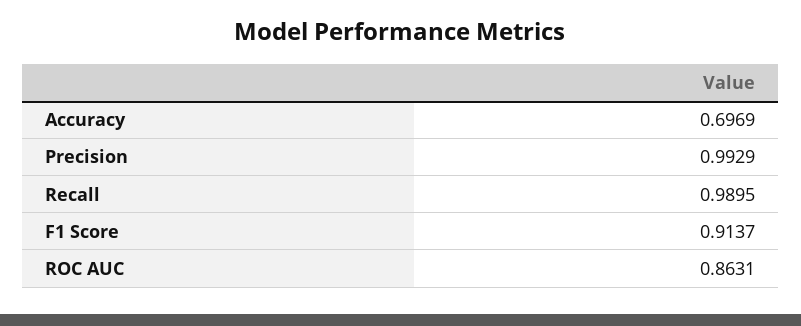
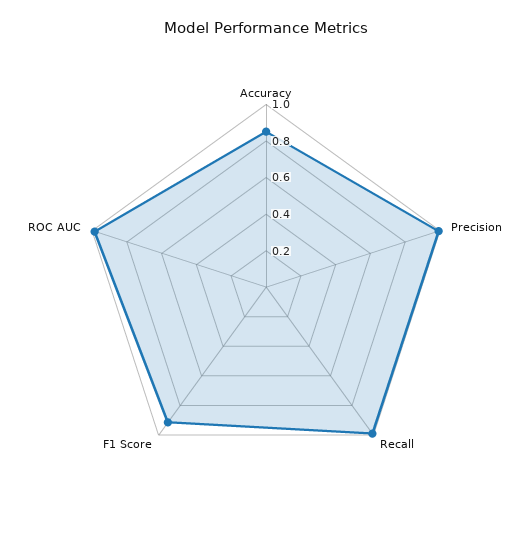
Accuracy: 0.6969 -> 0.85
ROC AUC: 0.8631 -> 1

